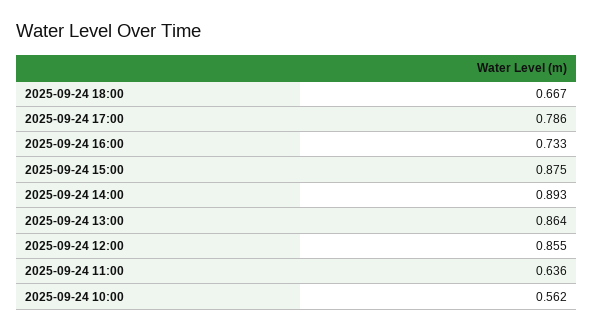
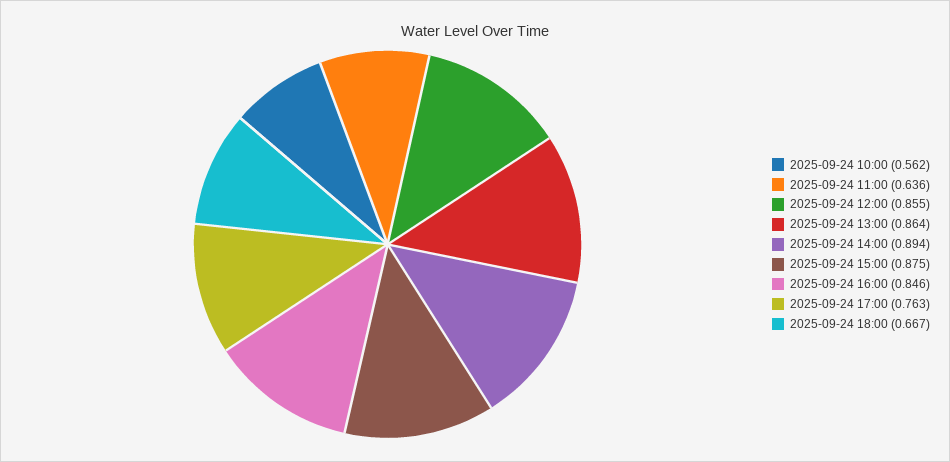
2025-09-24 17:00: 0.786 -> 0.763
2025-09-24 16:00: 0.733 -> 0.846
2025-09-24 14:00: 0.893 -> 0.894

